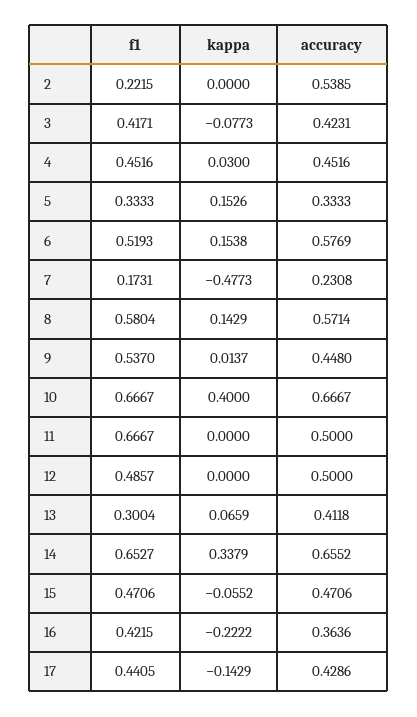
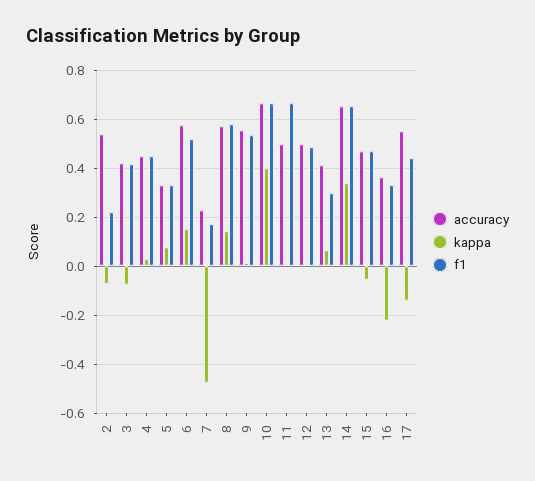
kappa, 2: 0 -> -0.075
kappa, 5: 0.1526 -> 0.075
accuracy, 9: 0.448 -> 0.55
f1, 16: 0.4215 -> 0.325
accuracy, 17: 0.4286 -> 0.55

